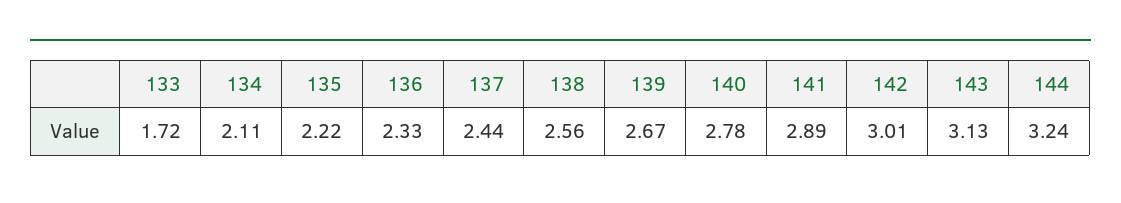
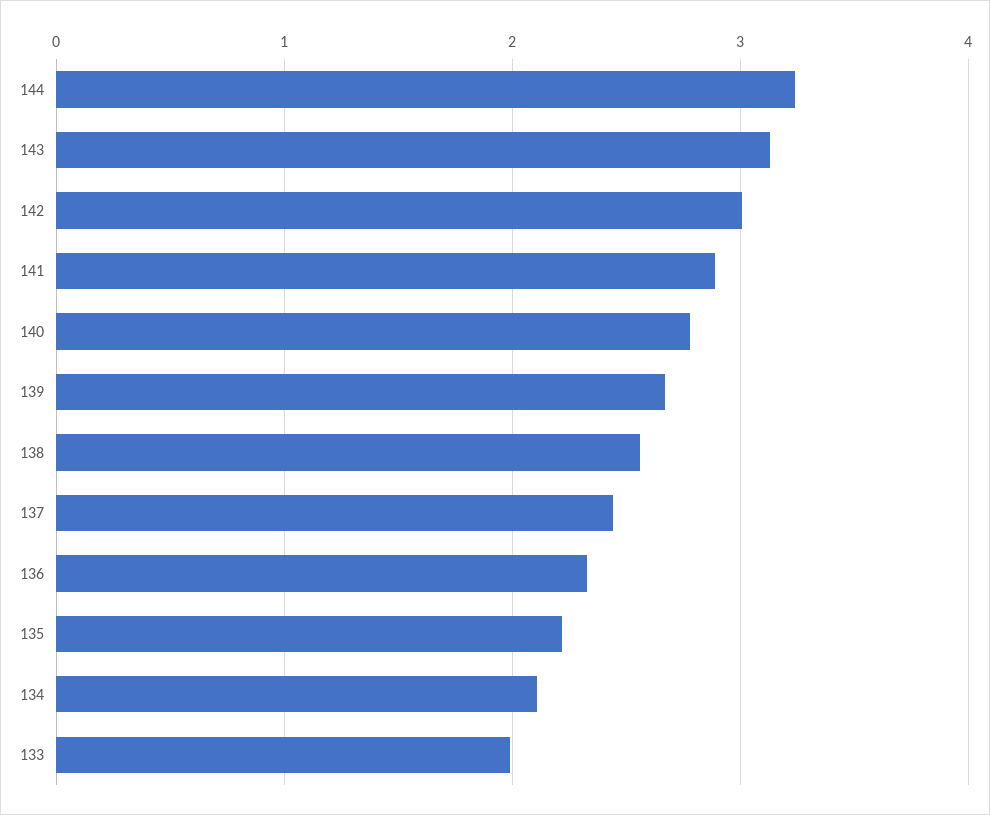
133: 1.72 -> 2

